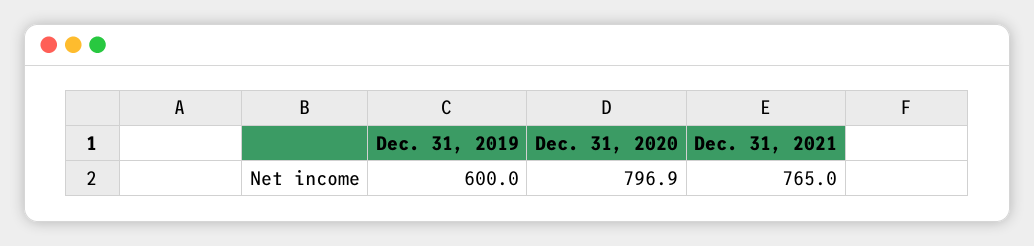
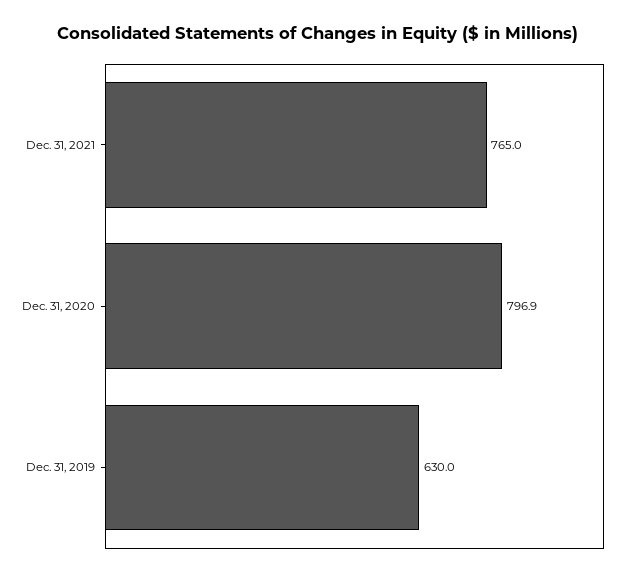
Dec. 31, 2019: 600 -> 630

